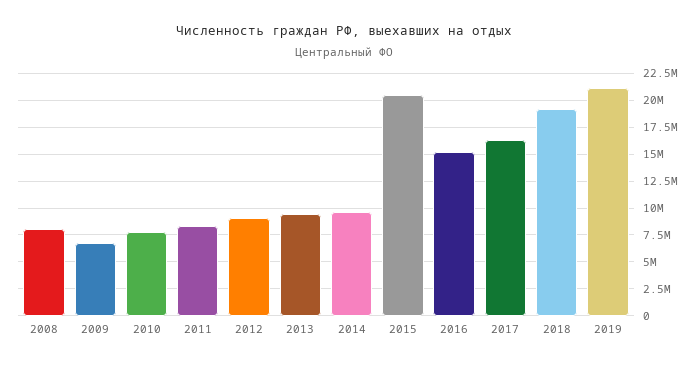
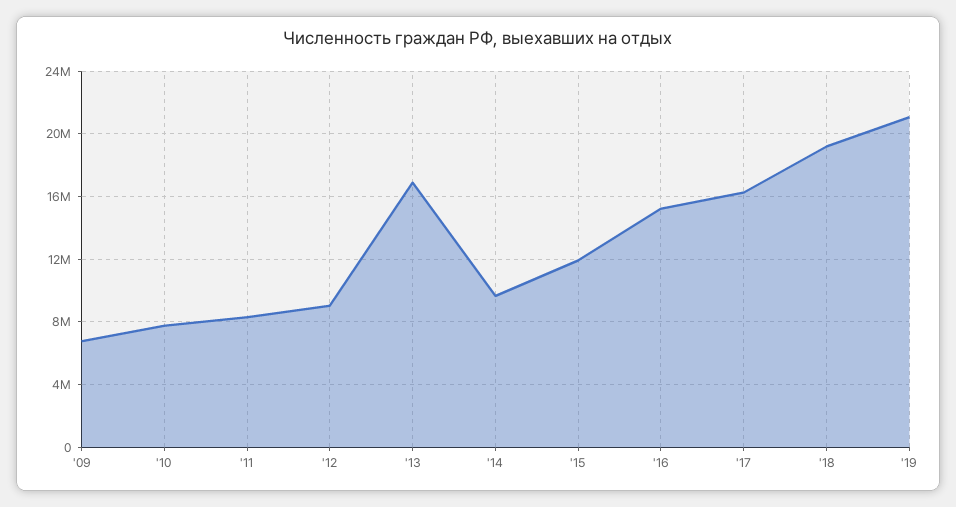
2008: 7500000 -> none
2013: 10000000 -> 17000000
2015: 20000000 -> 12000000

